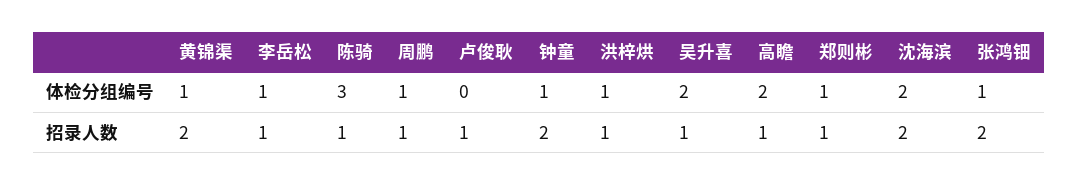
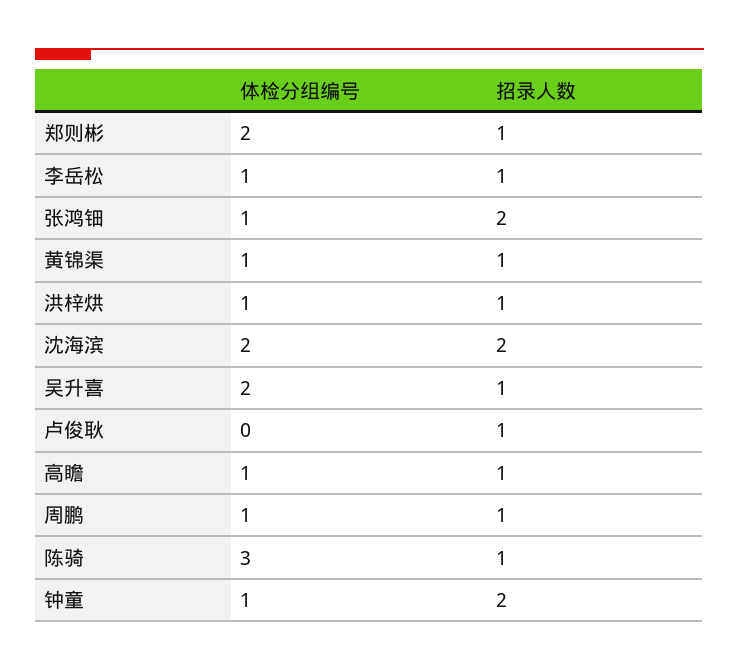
高瞻, 体检分组编号: 2 -> 1
郑则彬, 体检分组编号: 1 -> 2
黄锦渠, 招录人数: 2 -> 1

